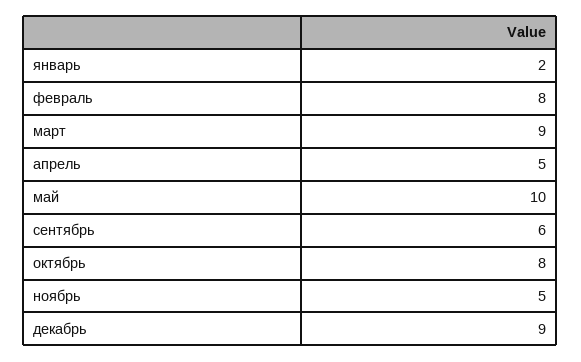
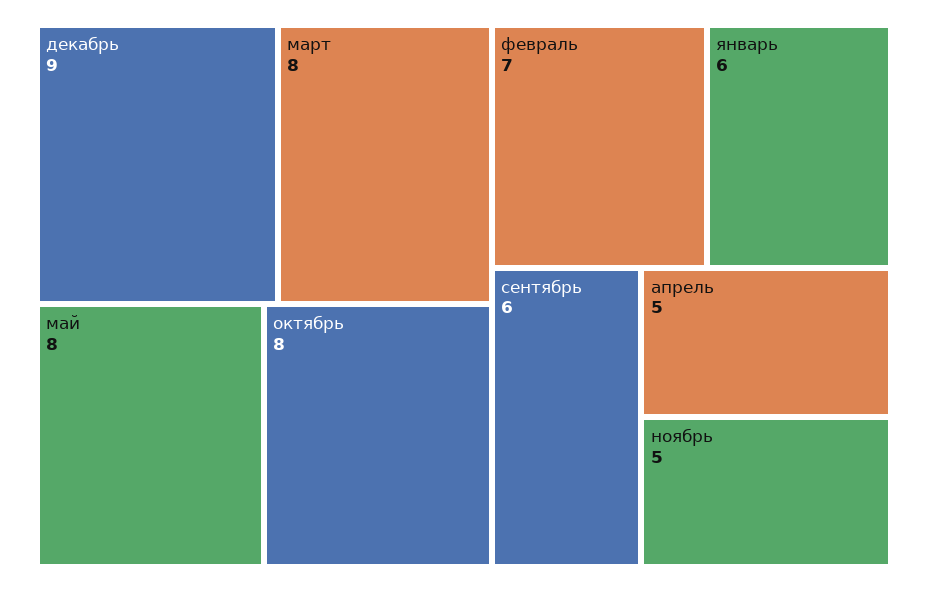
январь: 2 -> 6
февраль: 8 -> 7
март: 9 -> 8
май: 10 -> 8

